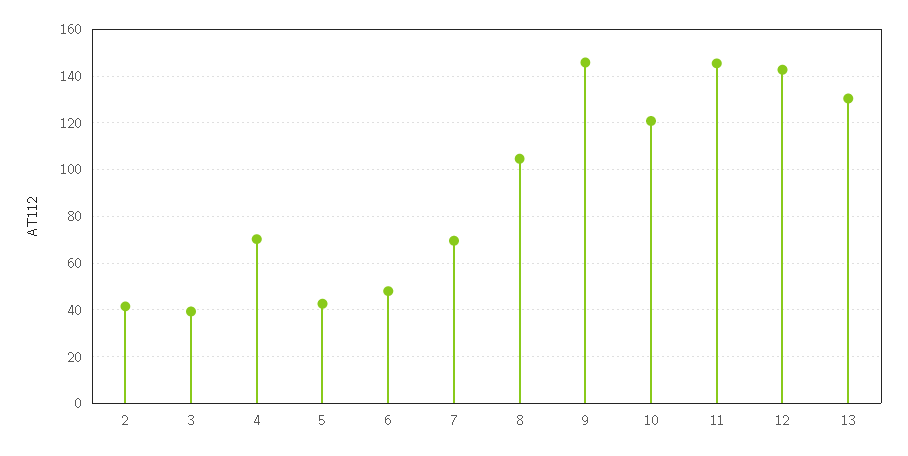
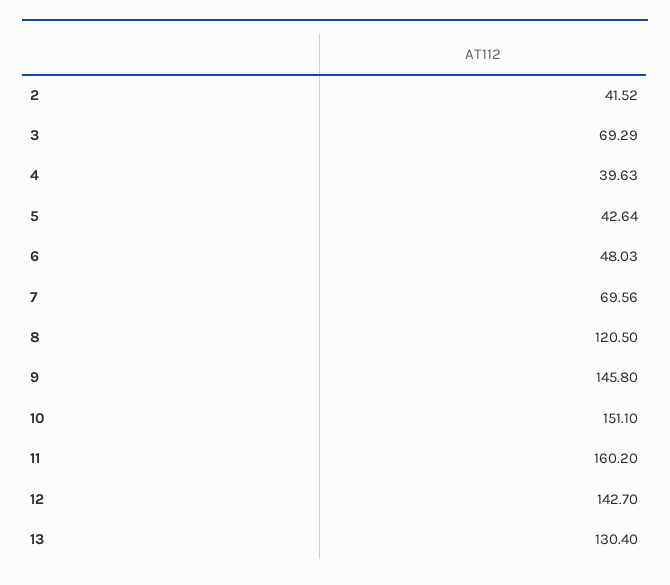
3: 40 -> 69.29
4: 70 -> 39.63
8: 105 -> 120.5
10: 120 -> 151.1
11: 145 -> 160.2

